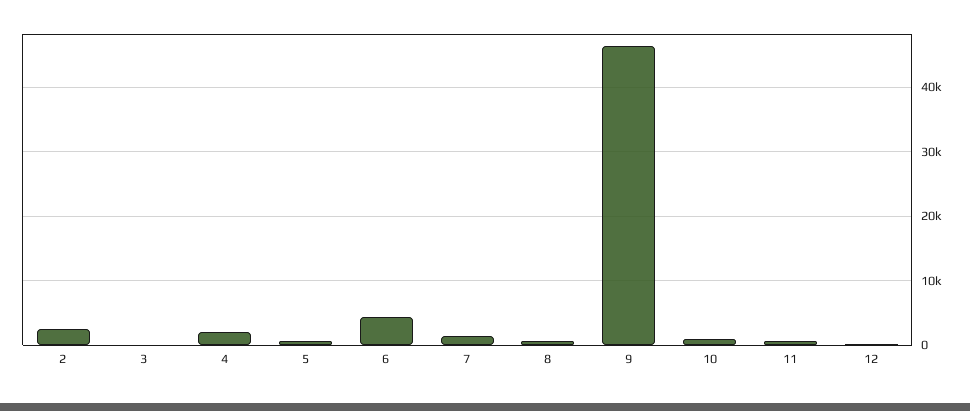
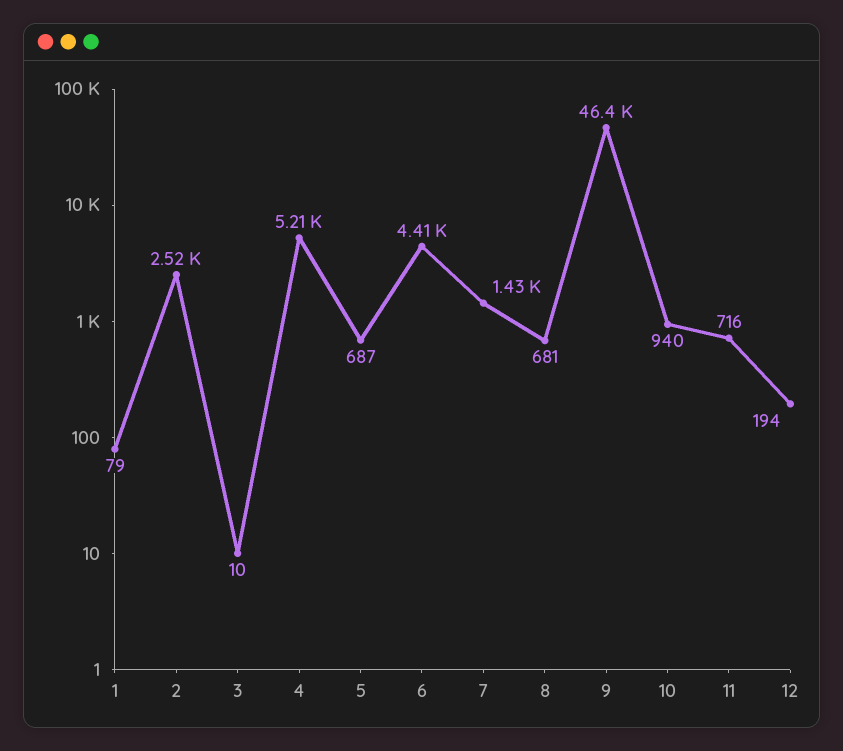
4: 2000 -> 5210
1: none -> 79

